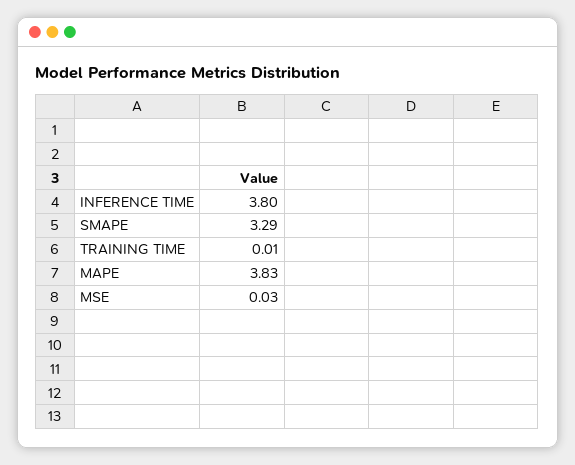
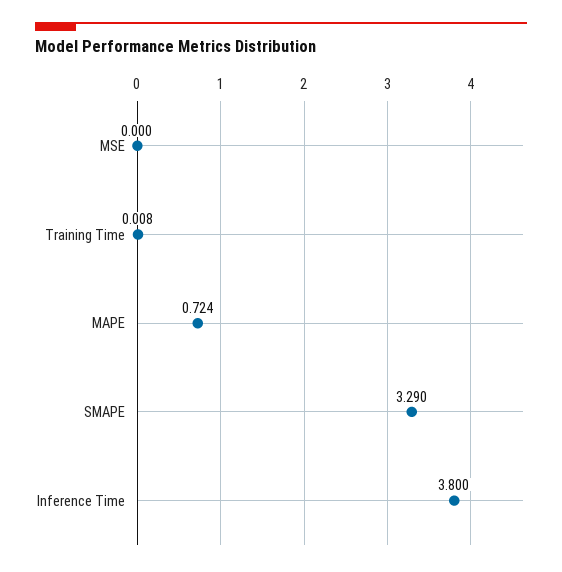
MAPE: 3.83 -> 0.724
MSE: 0.03 -> 0

